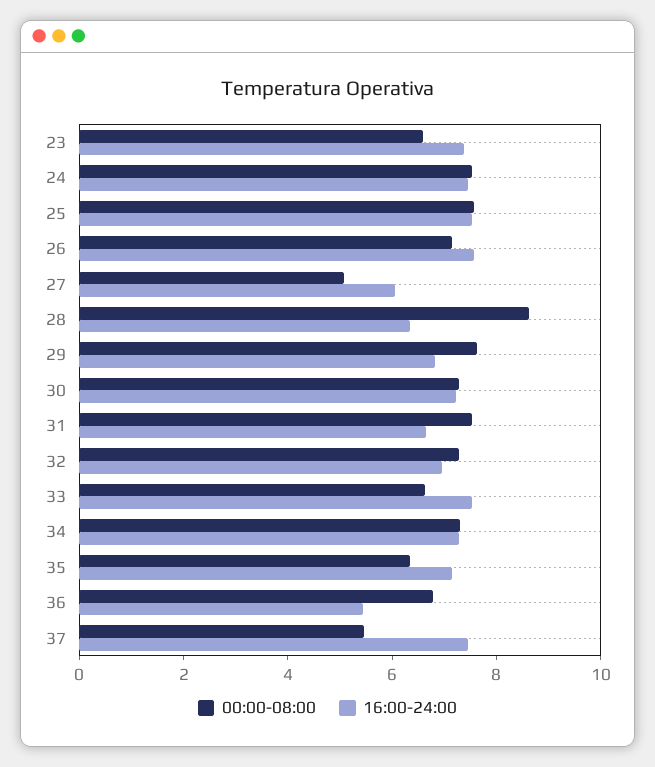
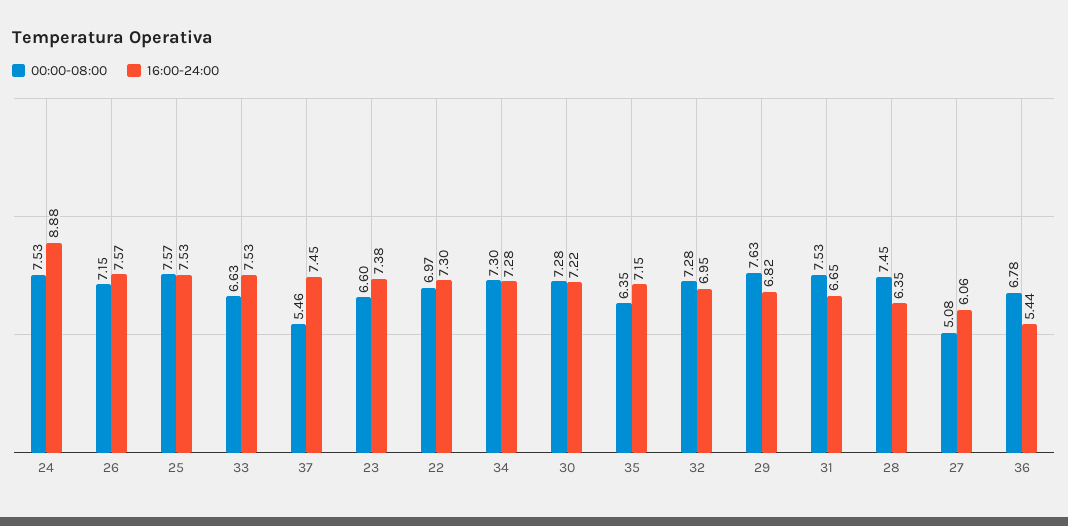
16:00-24:00, 24: 7.5 -> 8.88
00:00-08:00, 28: 8.5 -> 7.45
00:00-08:00, 22: none -> 6.97
16:00-24:00, 22: none -> 7.3

